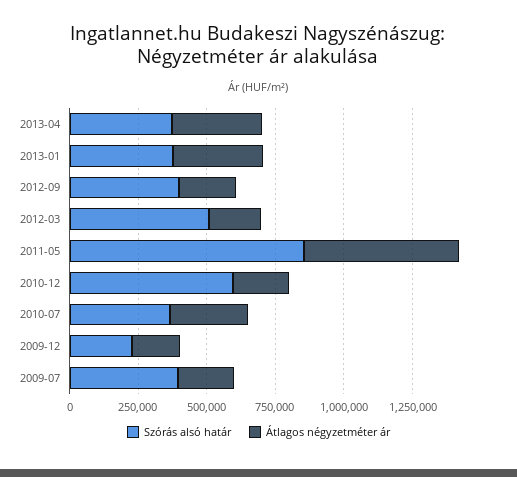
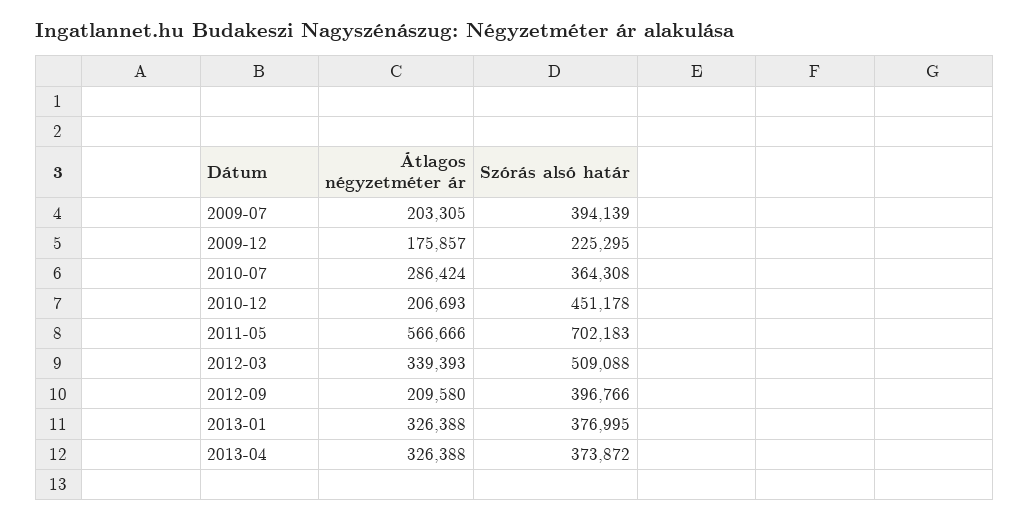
Átlagos négyzetméter ár, 2012-03: 200000 -> 339393
Szórás alsó határ, 2011-05: 850000 -> 702183
Szórás alsó határ, 2010-12: 600000 -> 451178

